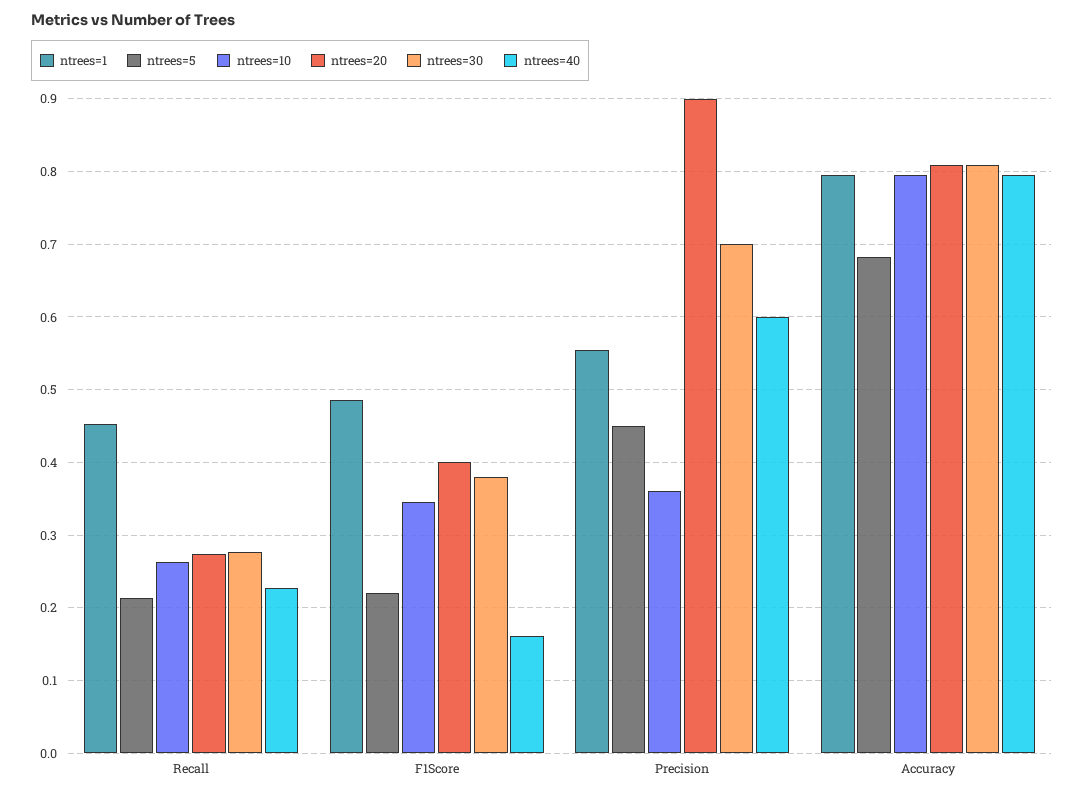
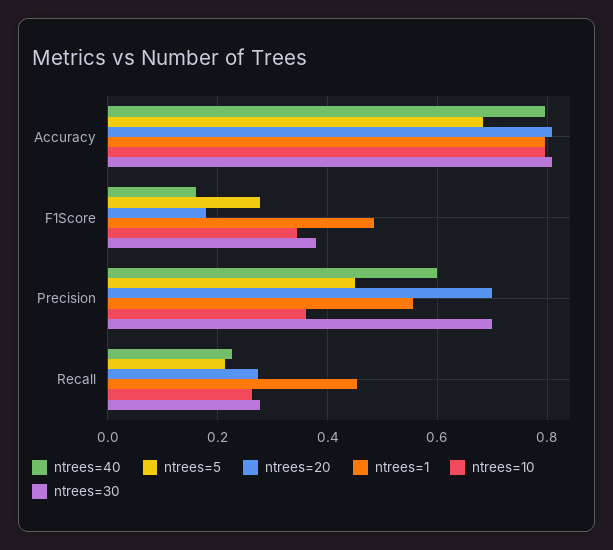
ntrees=5, F1Score: 0.22 -> 0.28
ntrees=20, F1Score: 0.4 -> 0.18
ntrees=20, Precision: 0.9 -> 0.7

